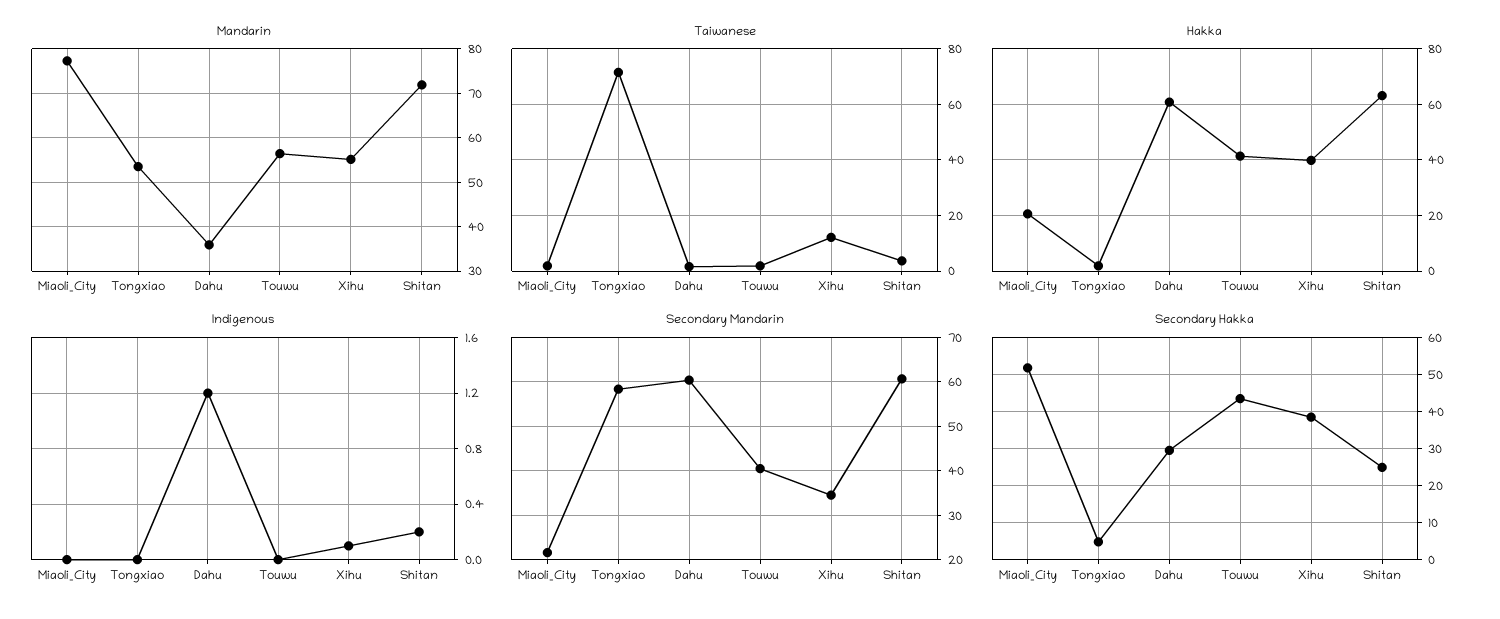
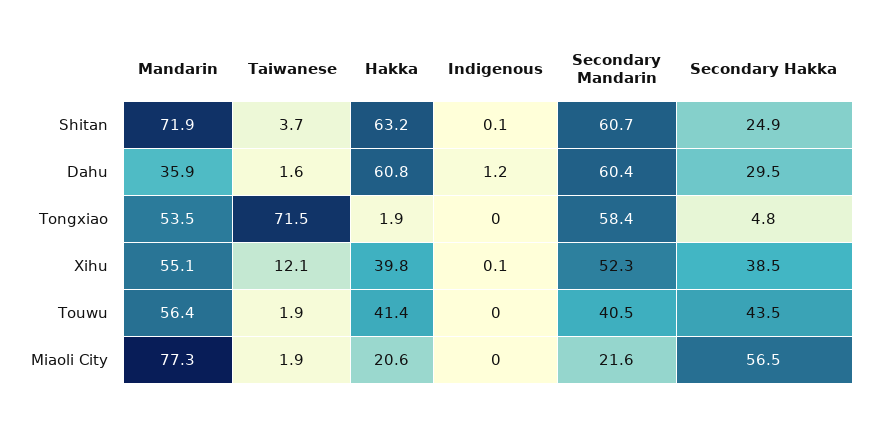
Indigenous, Shitan: 0.2 -> 0.1
Secondary Mandarin, Xihu: 34 -> 52.3
Secondary Hakka, Miaoli_City: 52 -> 56.5

